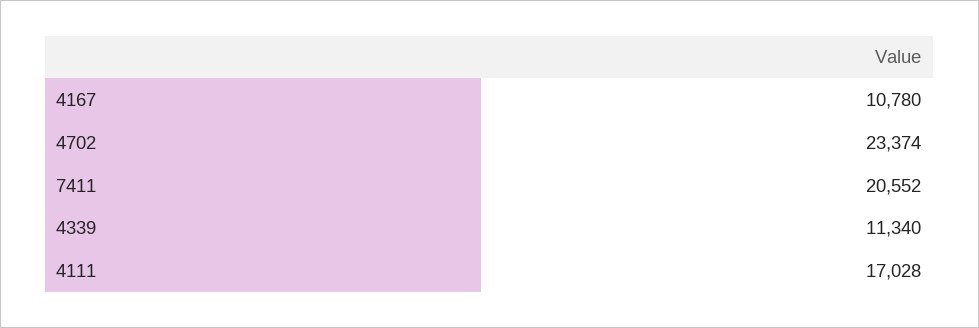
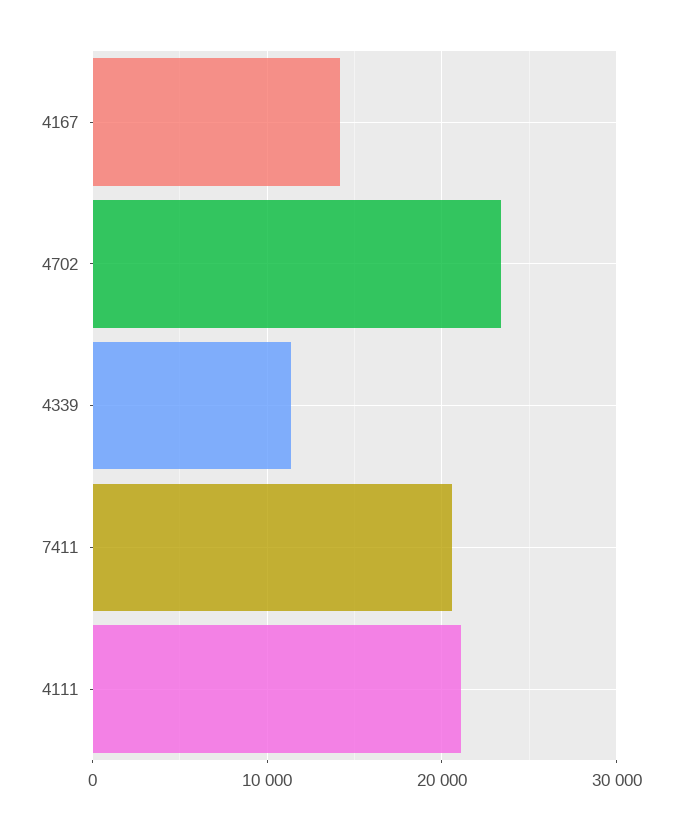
4167: 10780 -> 14000
4111: 17028 -> 21000

